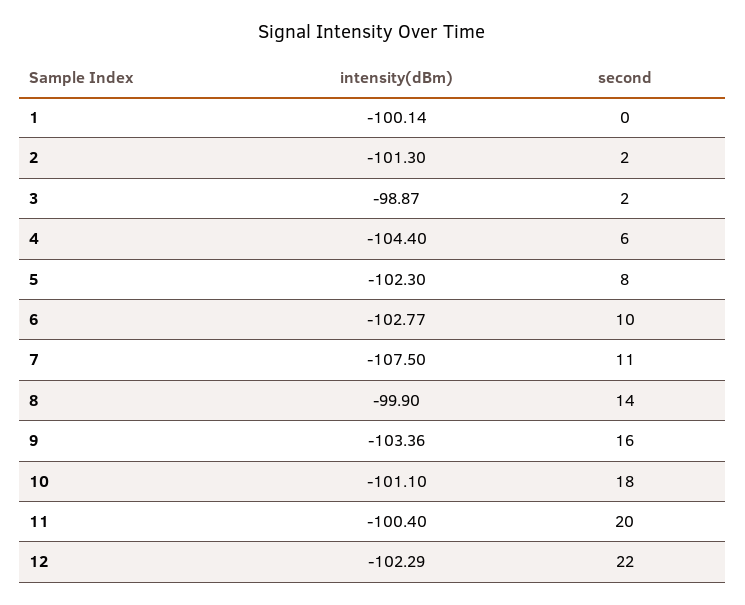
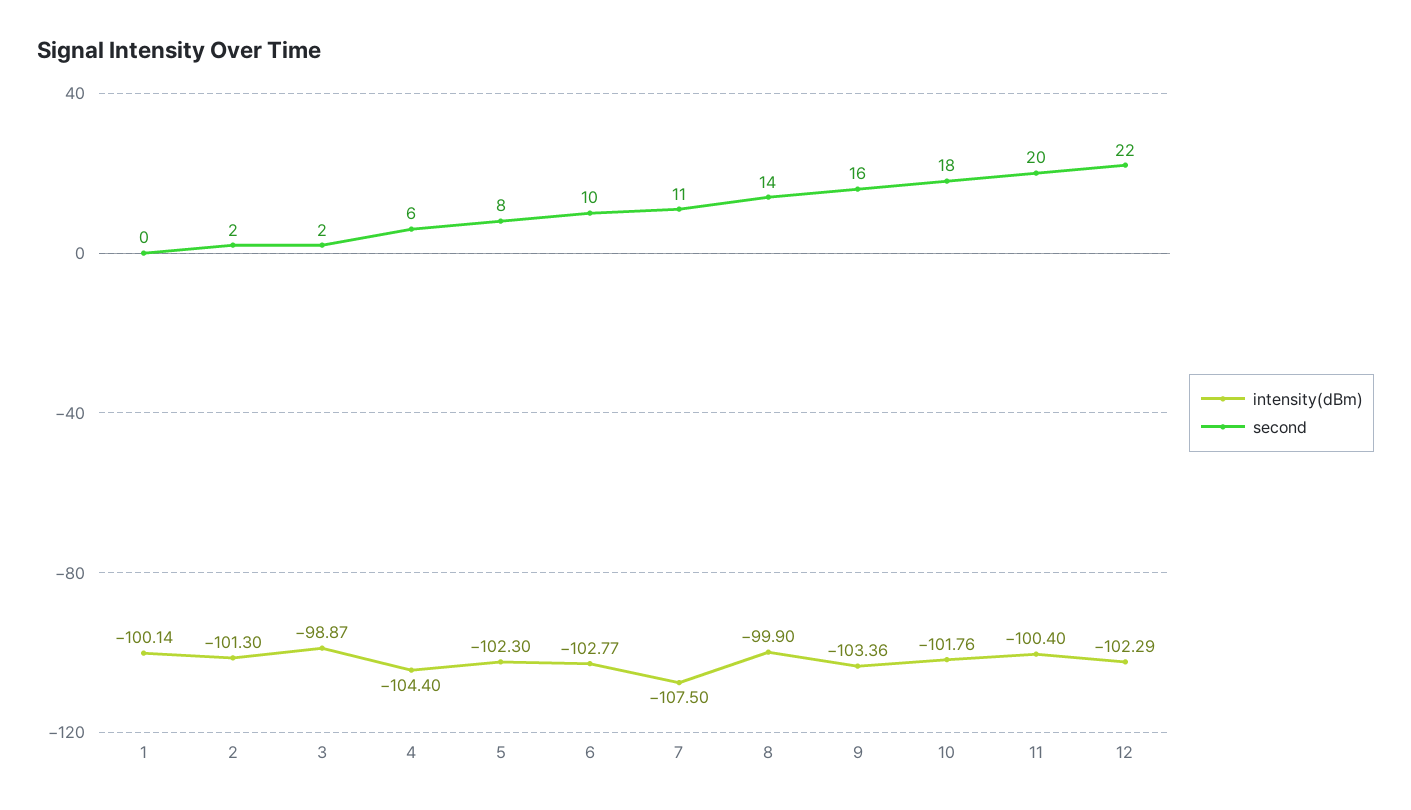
intensity(dBm), 10: -101.1 -> -101.76

